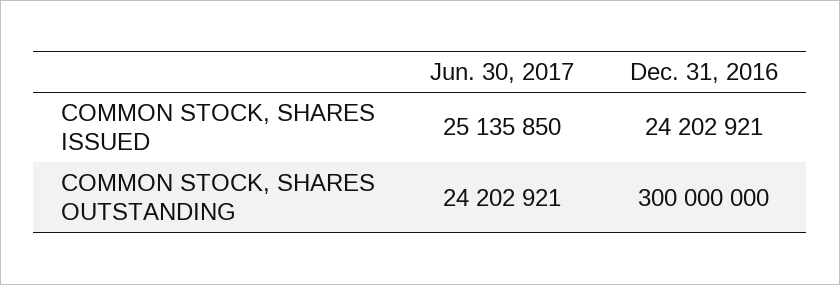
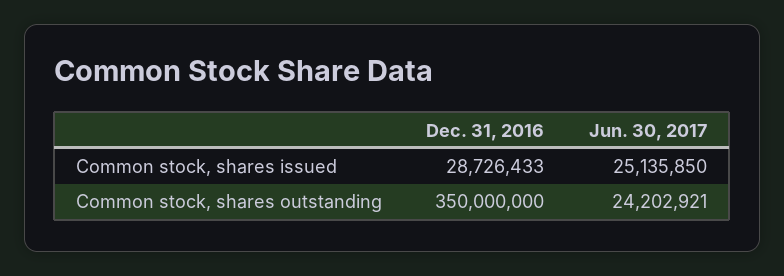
Dec. 31, 2016, COMMON STOCK, SHARES ISSUED: 24202921 -> 28726433
Dec. 31, 2016, COMMON STOCK, SHARES OUTSTANDING: 300000000 -> 350000000

